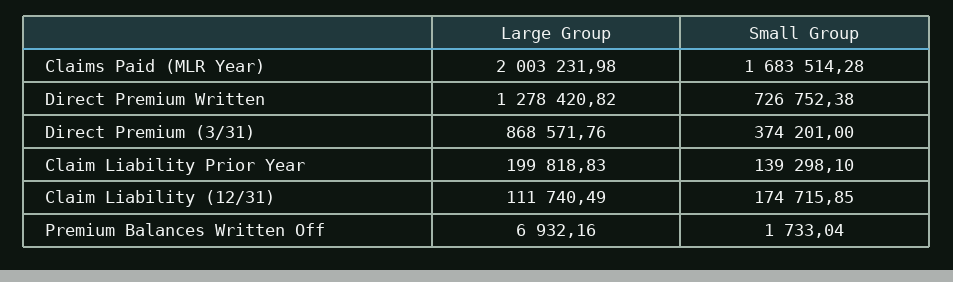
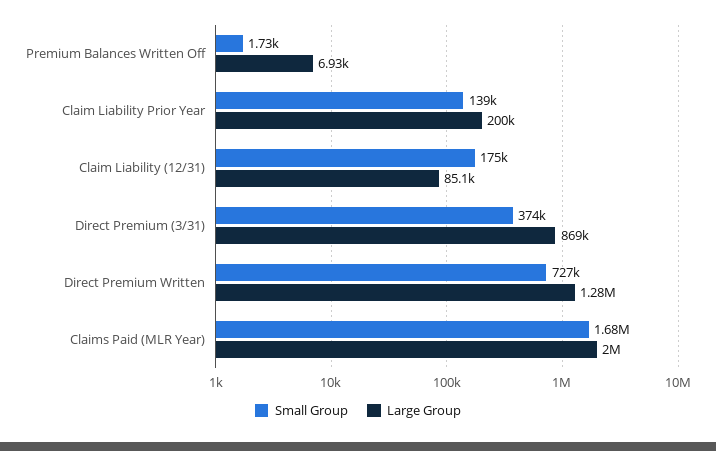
Large Group, Claim Liability (12/31): 111740.49 -> 85100

